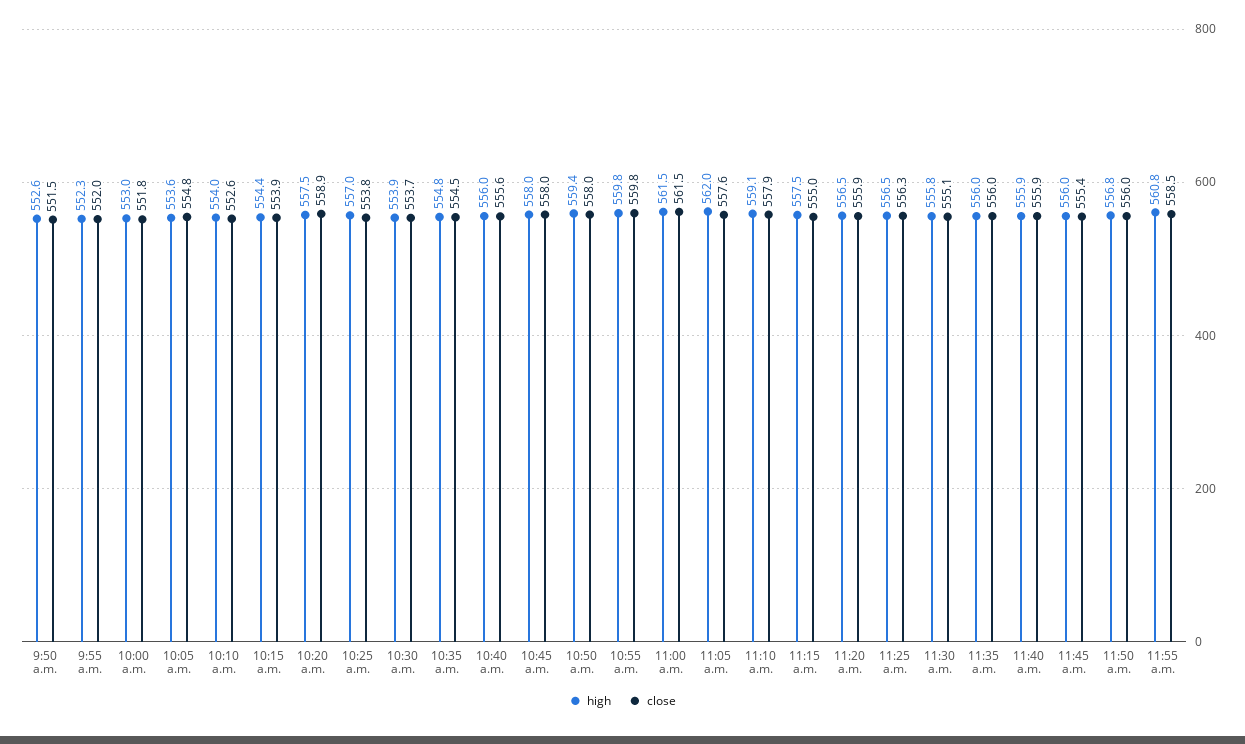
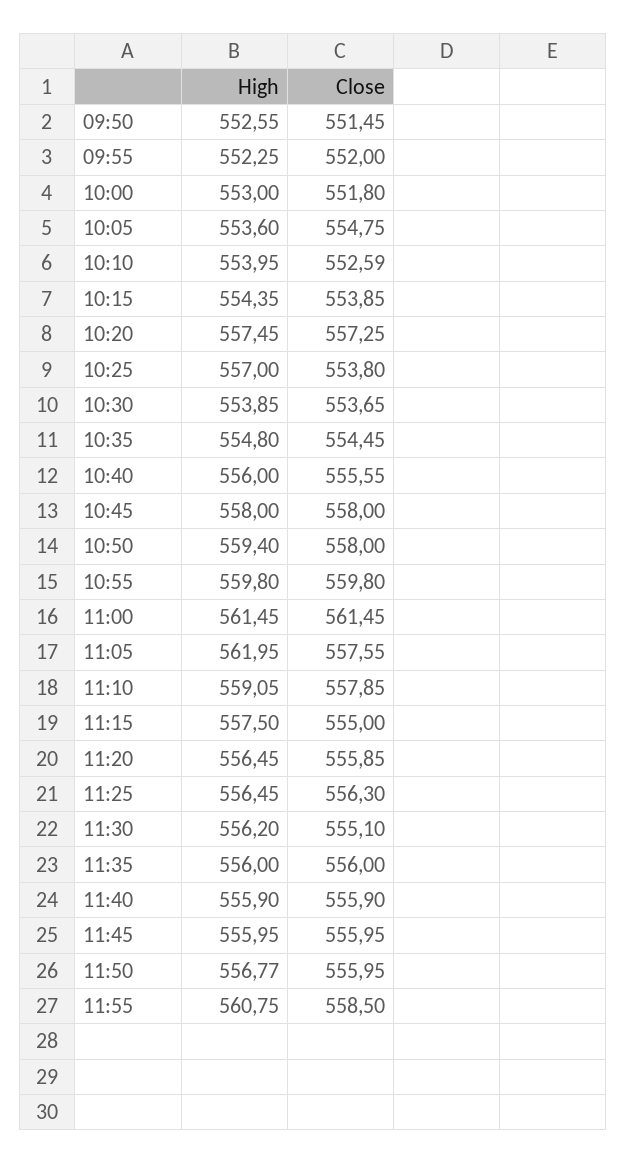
close, 10:20 a.m.: 558.9 -> 557.25
high, 11:30 a.m.: 555.8 -> 556.2
close, 11:45 a.m.: 555.4 -> 555.95

